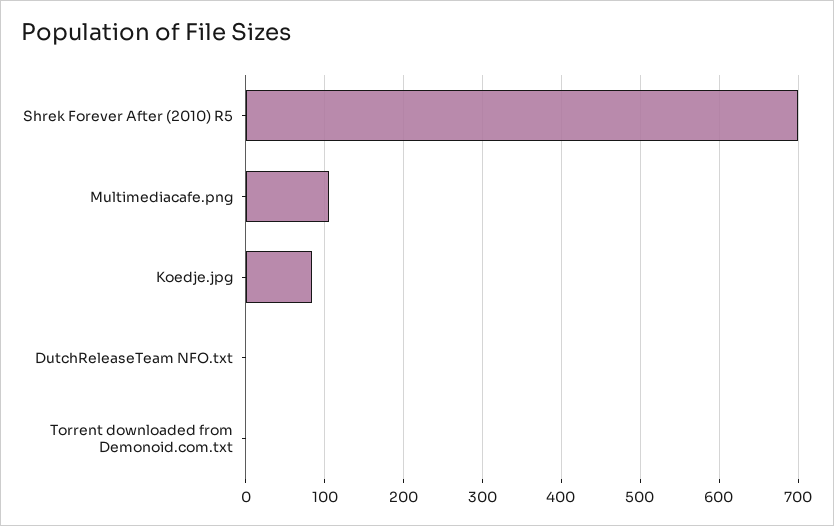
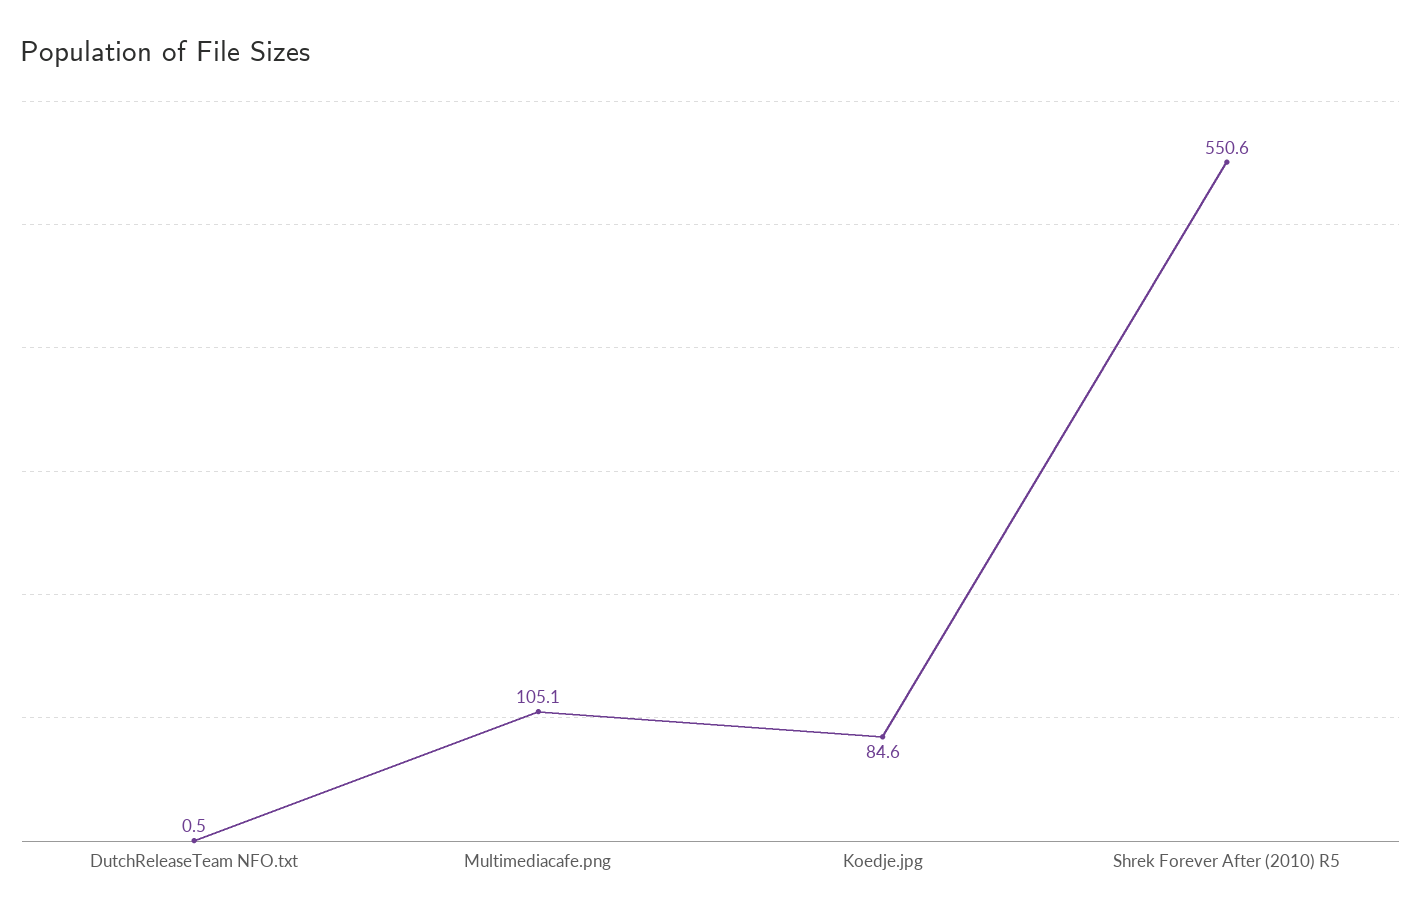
Shrek Forever After (2010) R5: 700 -> 550.6
Torrent downloaded from Demonoid.com.txt: 0 -> none

